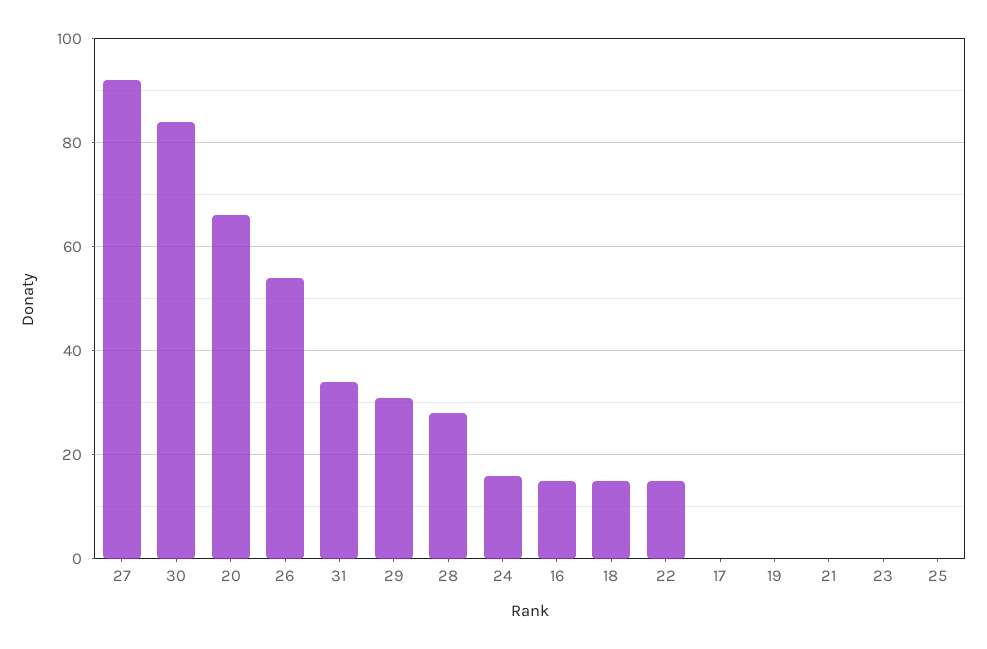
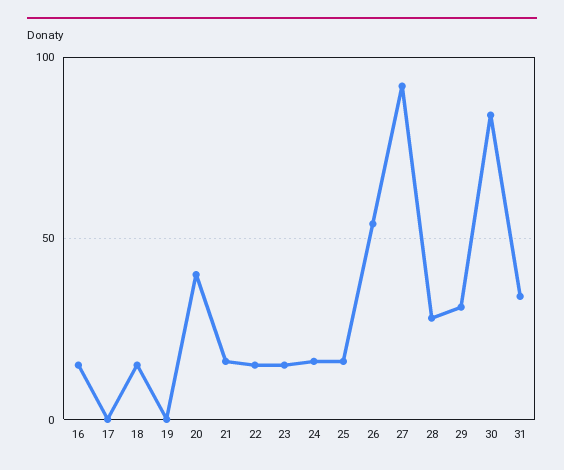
20: 65 -> 40
21: 0 -> 15
23: 0 -> 15
25: 0 -> 15

